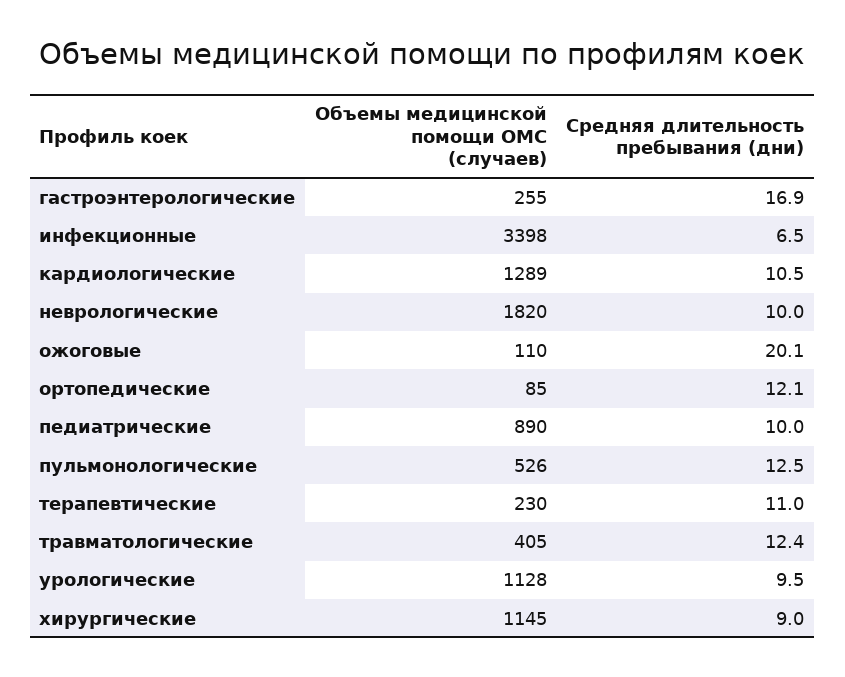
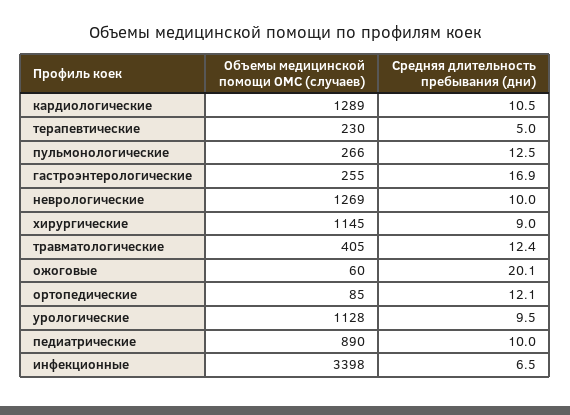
Объемы медицинской помощи ОМС (случаев), неврологические: 1820 -> 1269
Объемы медицинской помощи ОМС (случаев), ожоговые: 110 -> 60
Объемы медицинской помощи ОМС (случаев), пульмонологические: 526 -> 266
Средняя длительность пребывания (дни), терапевтические: 11 -> 5

